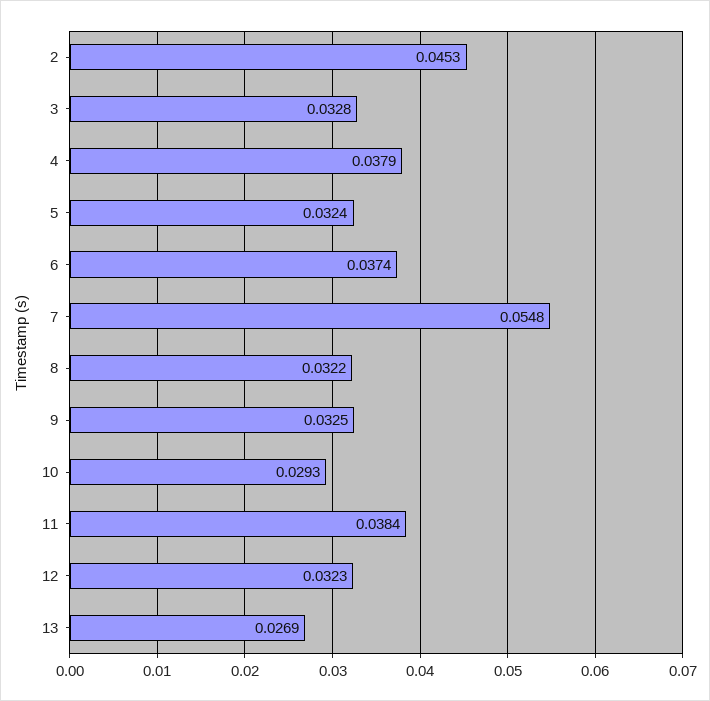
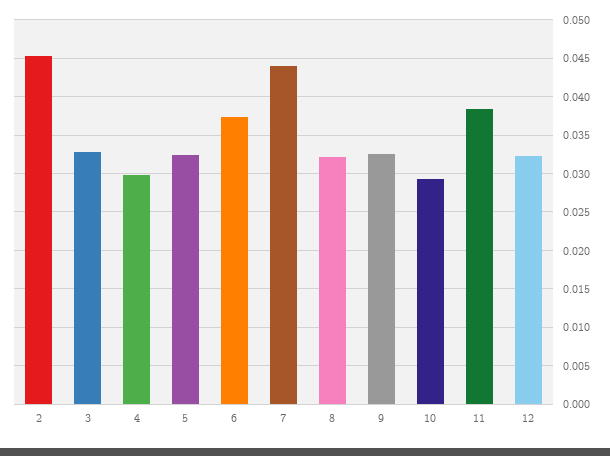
4: 0.0379 -> 0.03
7: 0.0548 -> 0.044
13: 0.0269 -> none

